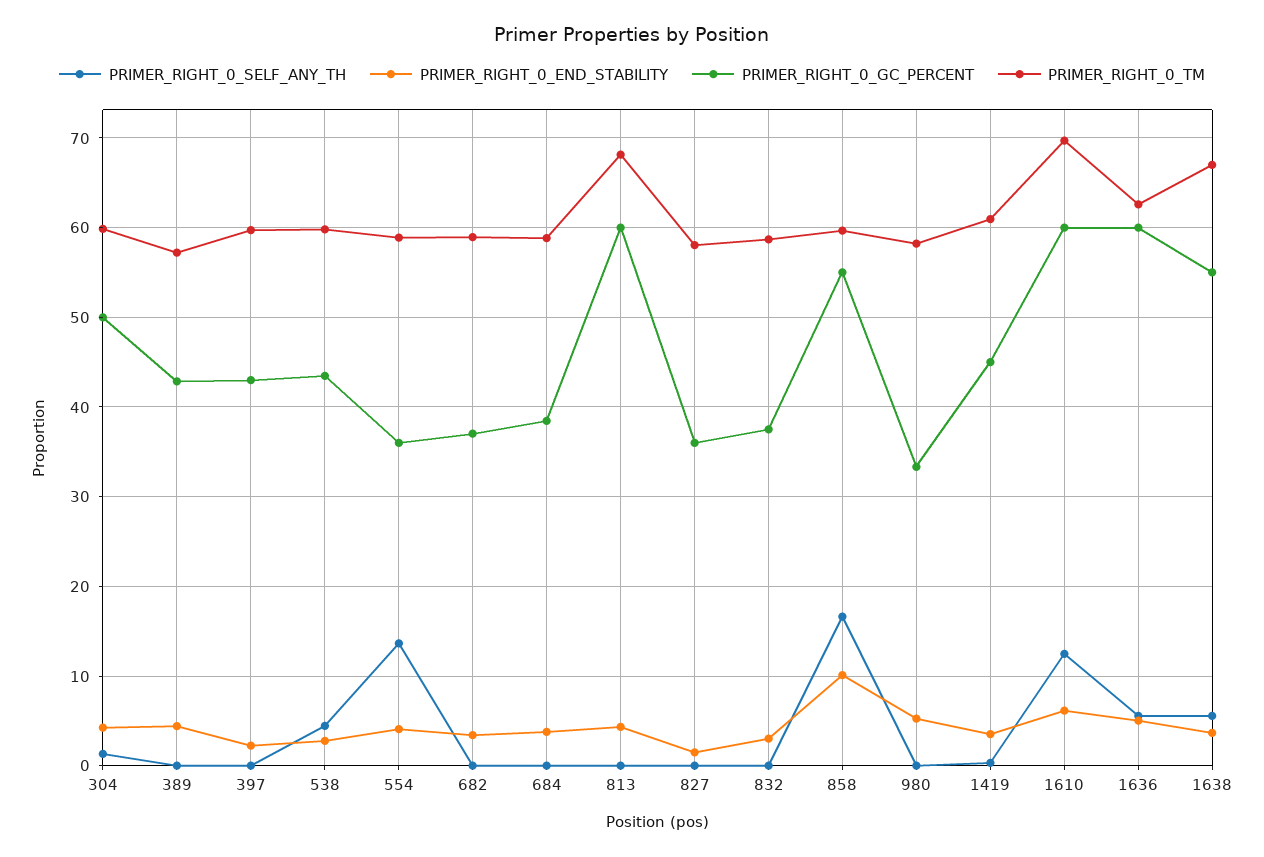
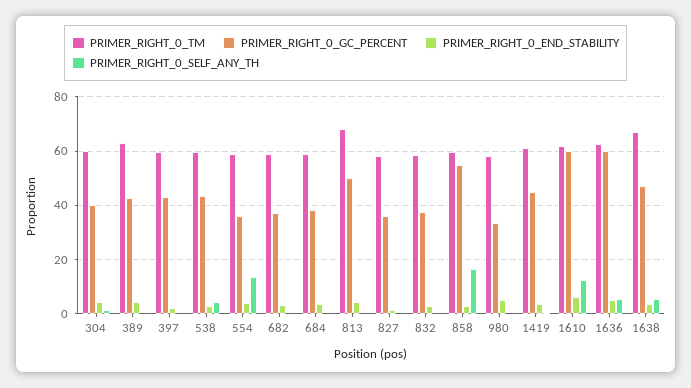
PRIMER_RIGHT_0_GC_PERCENT, 304: 50 -> 40
PRIMER_RIGHT_0_TM, 389: 57 -> 62.5
PRIMER_RIGHT_0_GC_PERCENT, 813: 60 -> 50
PRIMER_RIGHT_0_END_STABILITY, 858: 10 -> 2.5
PRIMER_RIGHT_0_TM, 1610: 70 -> 62.5
PRIMER_RIGHT_0_GC_PERCENT, 1638: 55 -> 47.5

